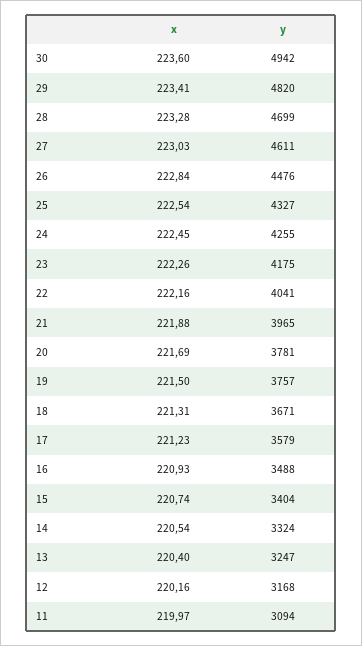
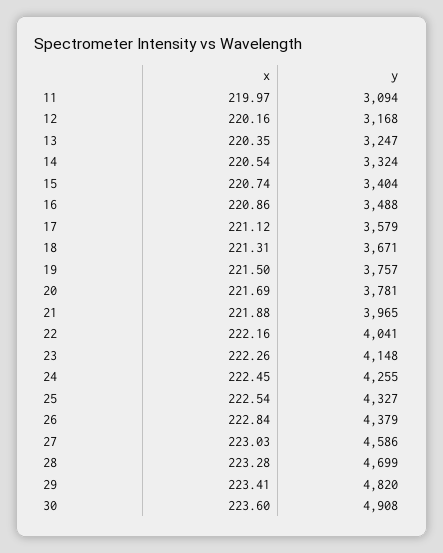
y, 30: 4942 -> 4908
y, 27: 4611 -> 4586
y, 26: 4476 -> 4379
y, 23: 4175 -> 4148
x, 17: 221.23 -> 221.12
x, 16: 220.93 -> 220.86
x, 13: 220.4 -> 220.35

